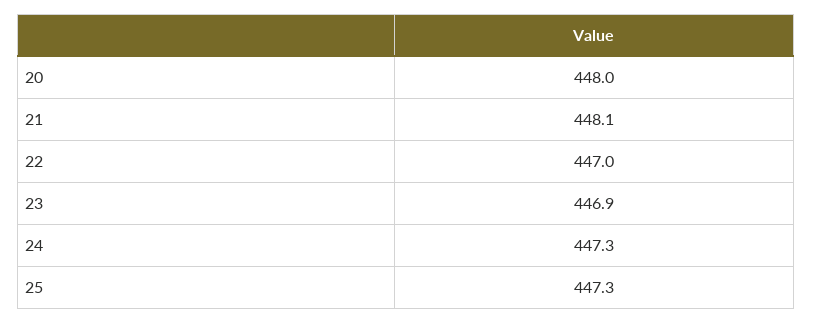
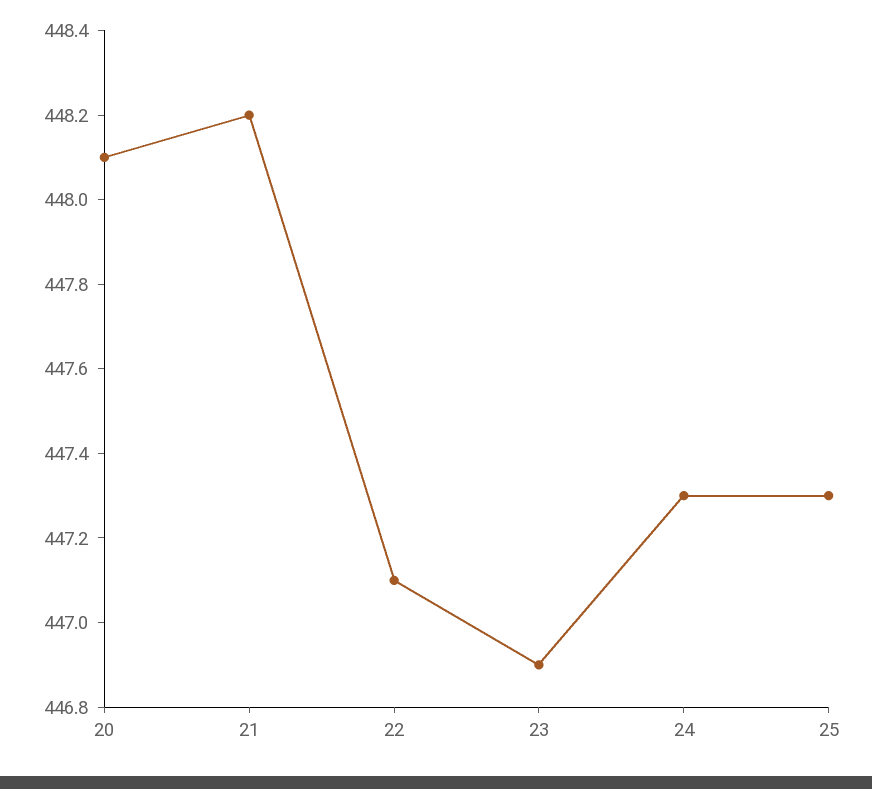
20: 448 -> 448.1
21: 448.1 -> 448.2
22: 447 -> 447.1

